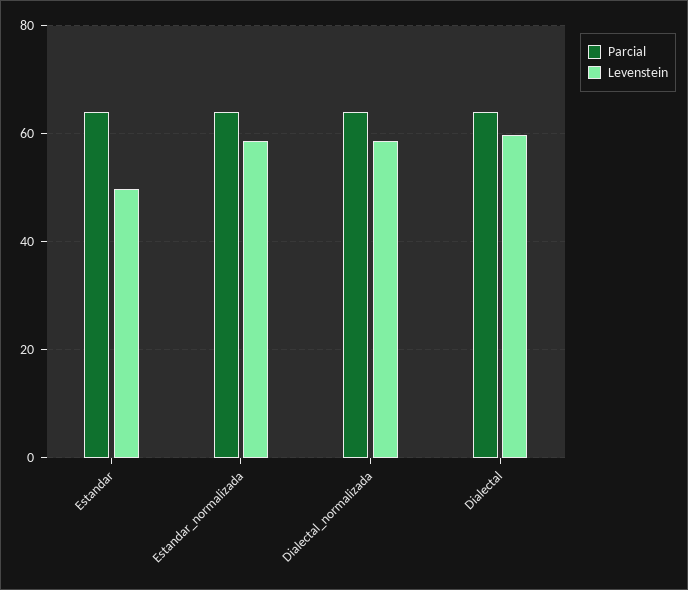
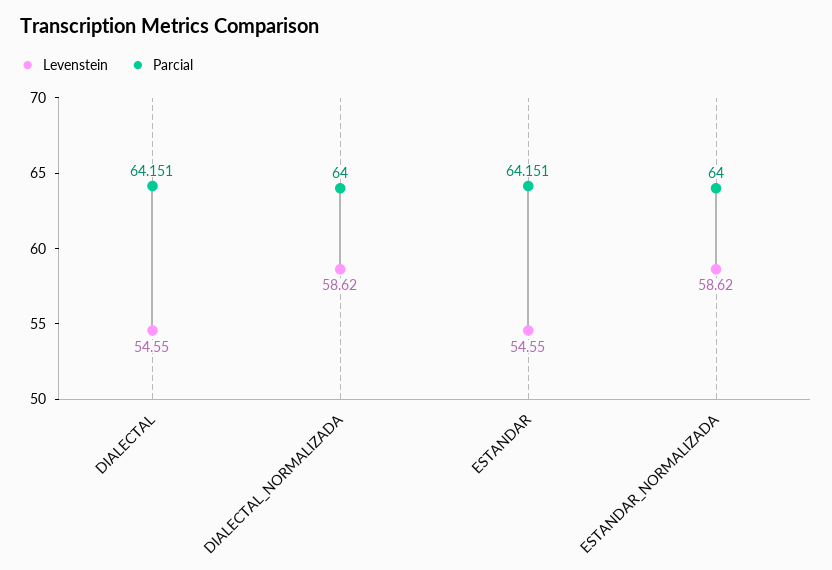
Levenstein, Estandar: 50 -> 54.55
Levenstein, Dialectal: 60 -> 54.55

